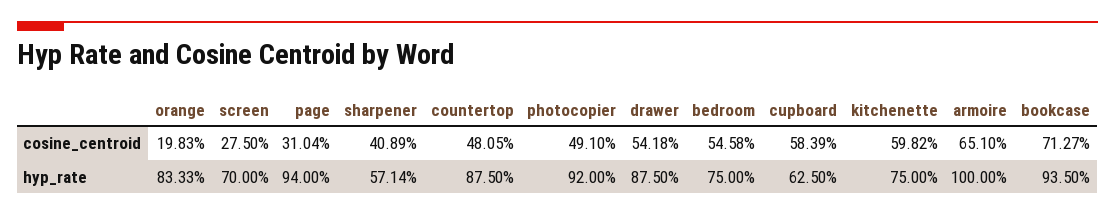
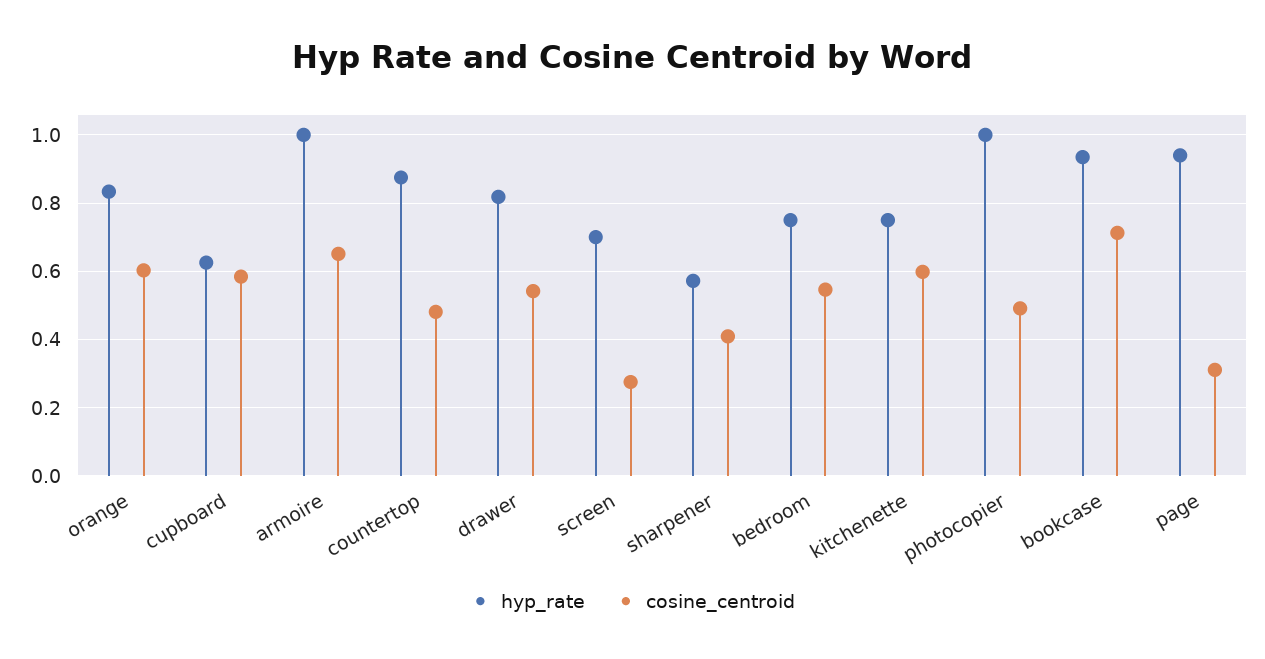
cosine_centroid, orange: 0.1983 -> 0.6
hyp_rate, photocopier: 0.92 -> 1
hyp_rate, drawer: 0.875 -> 0.82

